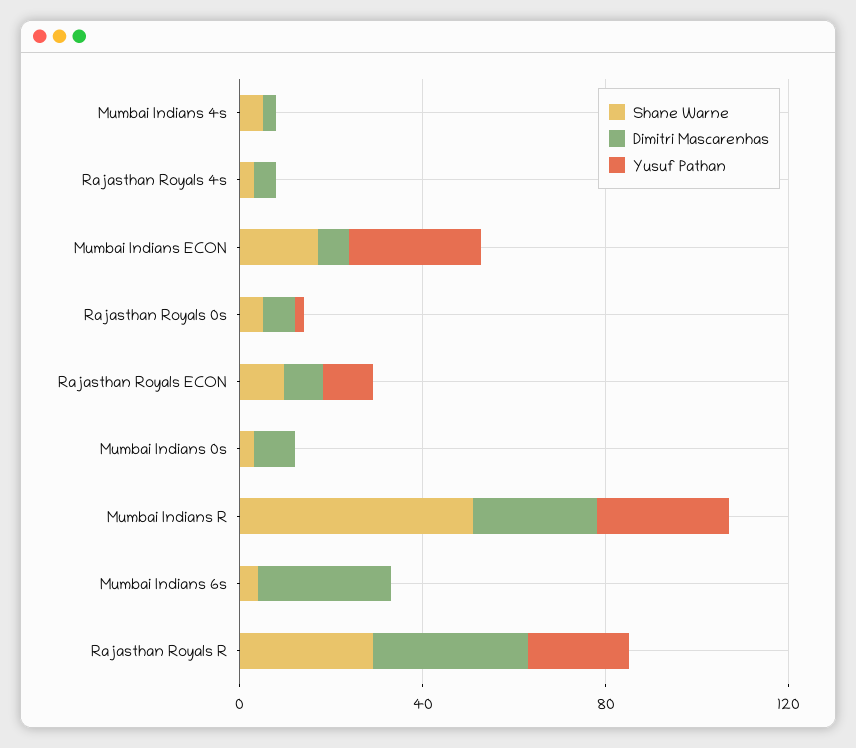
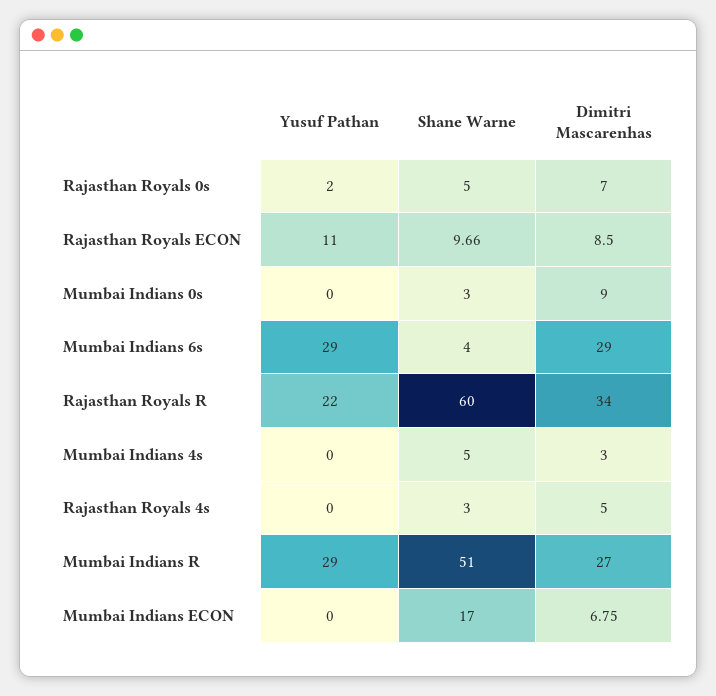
Yusuf Pathan, Mumbai Indians ECON: 30 -> 0
Yusuf Pathan, Mumbai Indians 6s: 0 -> 29
Shane Warne, Rajasthan Royals R: 30 -> 60

